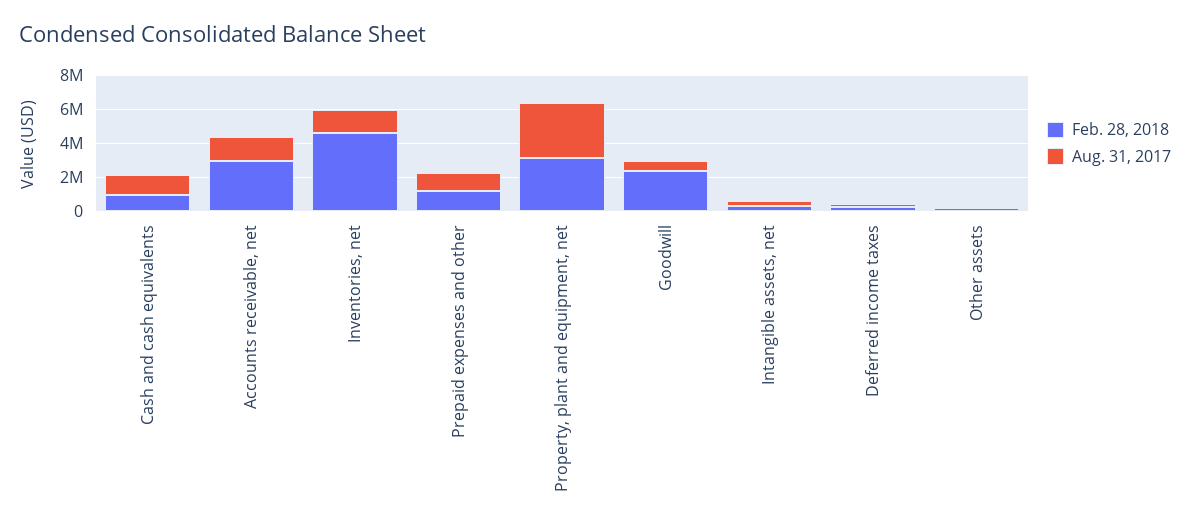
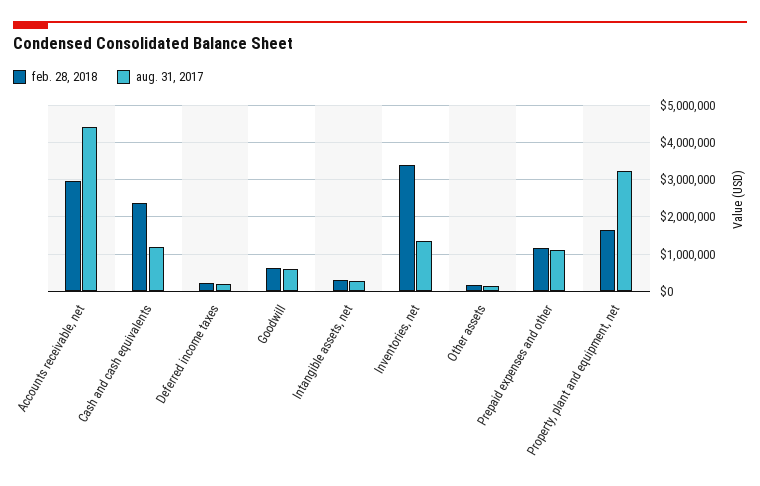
Feb. 28, 2018, Cash and cash equivalents: 1000000 -> 2400000
Aug. 31, 2017, Accounts receivable, net: 1500000 -> 4400000
Feb. 28, 2018, Inventories, net: 4500000 -> 3400000
Feb. 28, 2018, Property, plant and equipment, net: 3000000 -> 1600000
Feb. 28, 2018, Goodwill: 2500000 -> 600000

